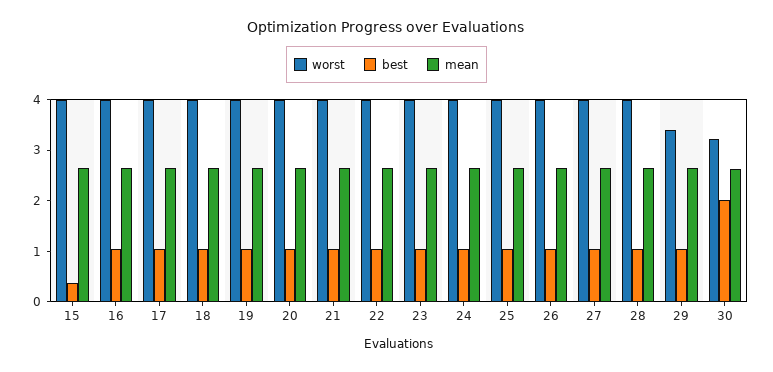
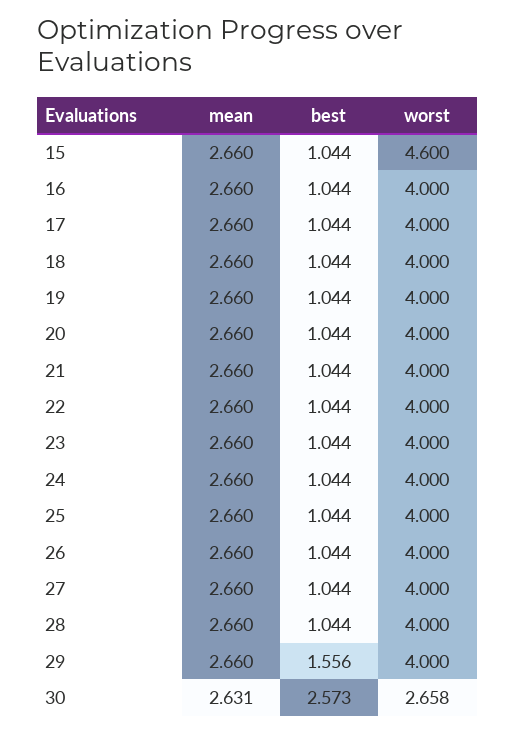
worst, 15: 4 -> 4.6
best, 15: 0.4 -> 1.044
worst, 29: 3.4 -> 4
best, 29: 1 -> 1.556
worst, 30: 3.2 -> 2.658
best, 30: 2 -> 2.573

